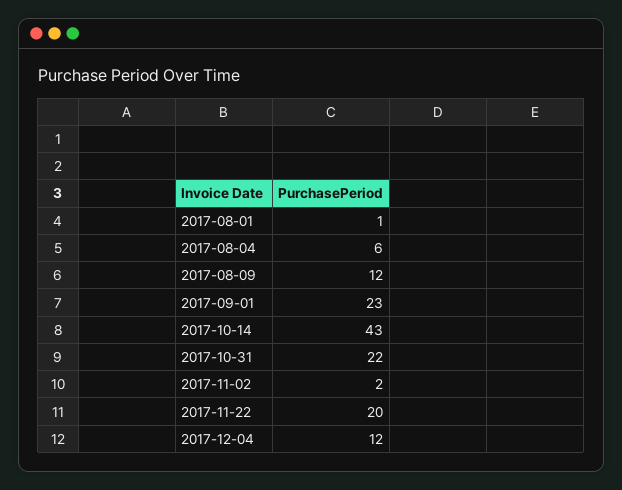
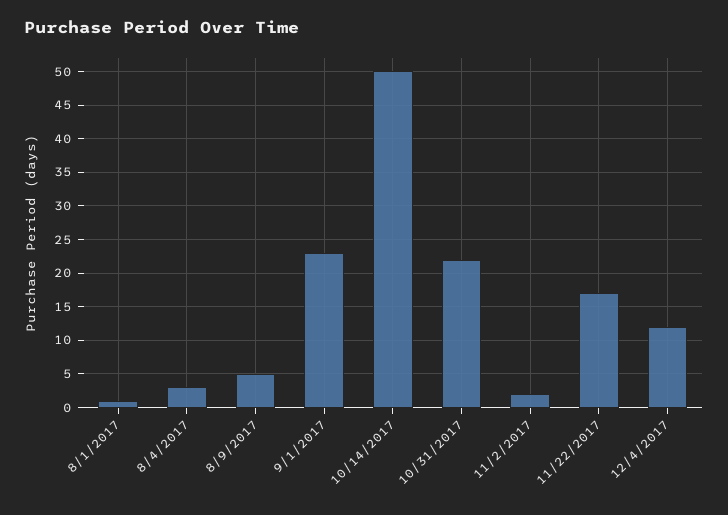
2017-08-04: 6 -> 3
2017-08-09: 12 -> 5
2017-10-14: 43 -> 50
2017-11-22: 20 -> 17

